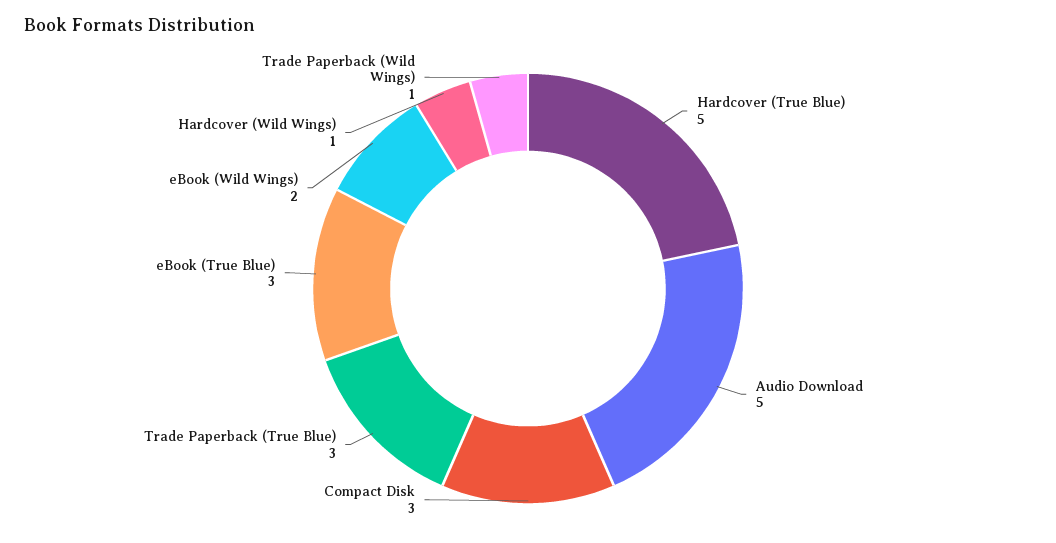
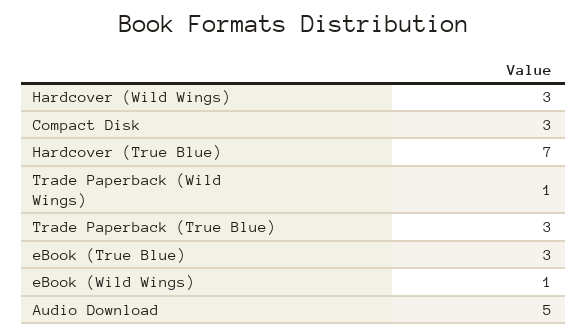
Hardcover (True Blue): 5 -> 7
eBook (Wild Wings): 2 -> 1
Hardcover (Wild Wings): 1 -> 3

